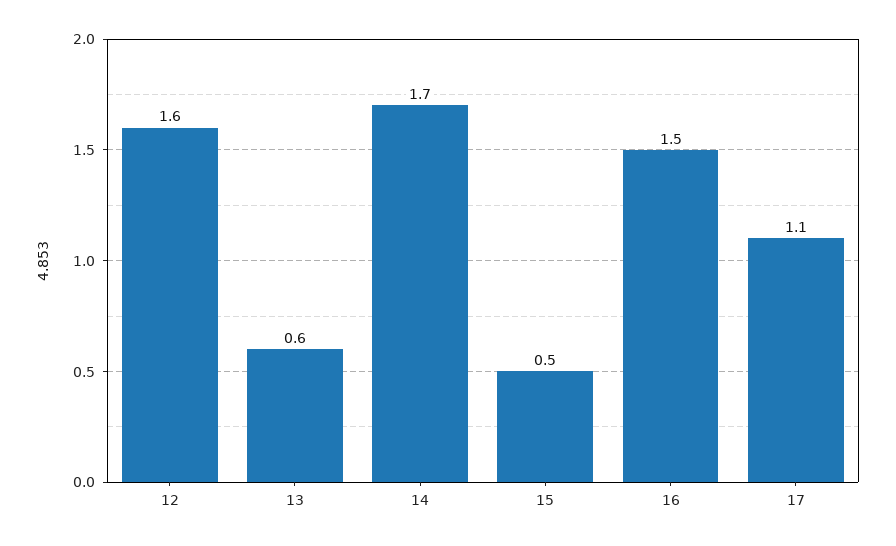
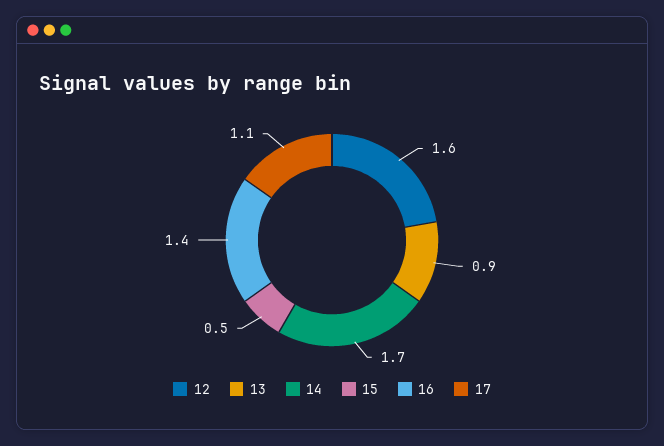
13: 0.6 -> 0.9
16: 1.5 -> 1.4

